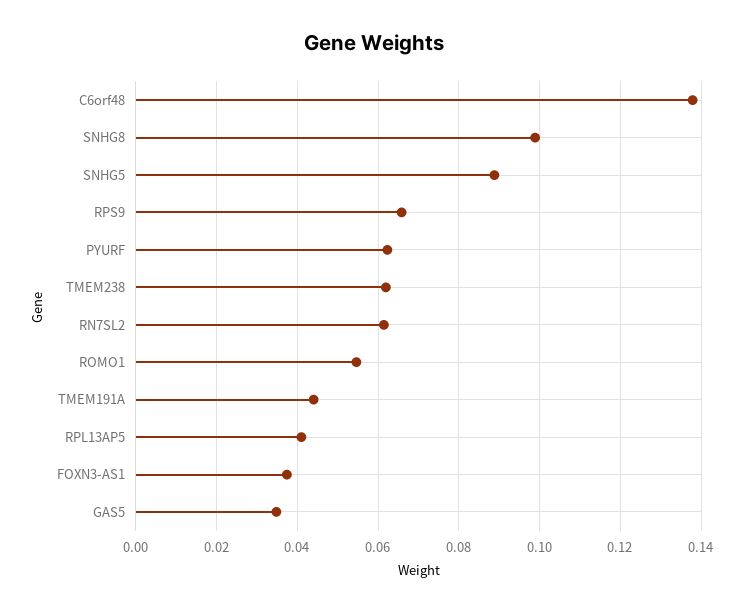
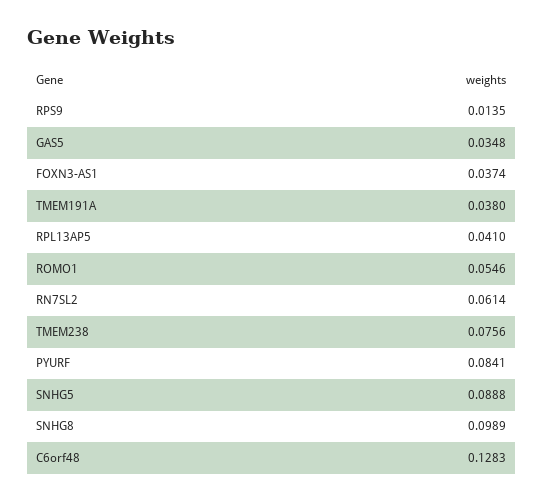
C6orf48: 0.138 -> 0.1283
RPS9: 0.066 -> 0.0135
PYURF: 0.062 -> 0.0841
TMEM238: 0.062 -> 0.0756
TMEM191A: 0.044 -> 0.038

